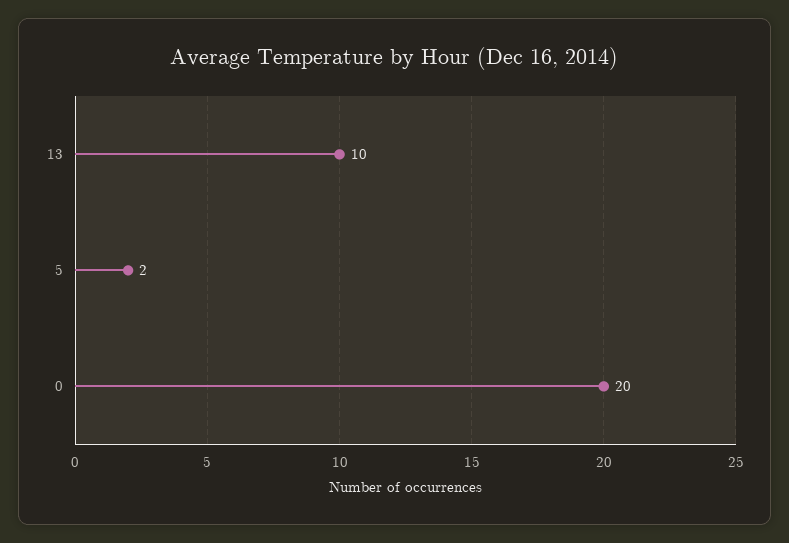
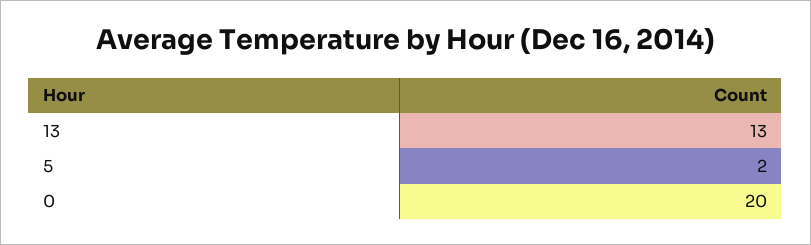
13: 10 -> 13

